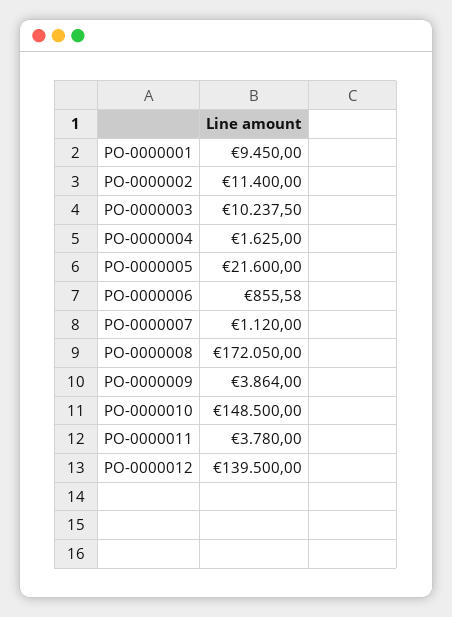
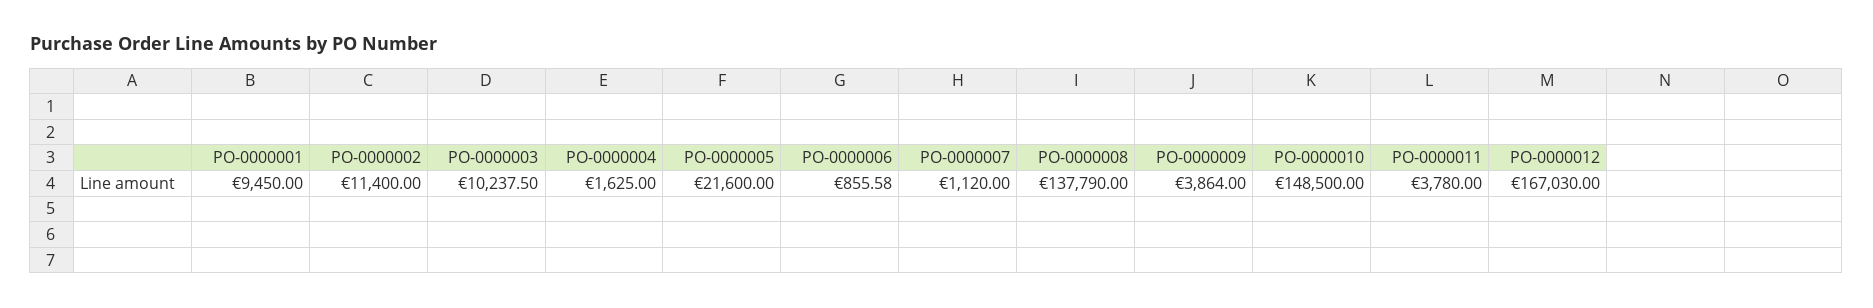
PO-0000008: 172050 -> 137790
PO-0000012: 139500 -> 167030

